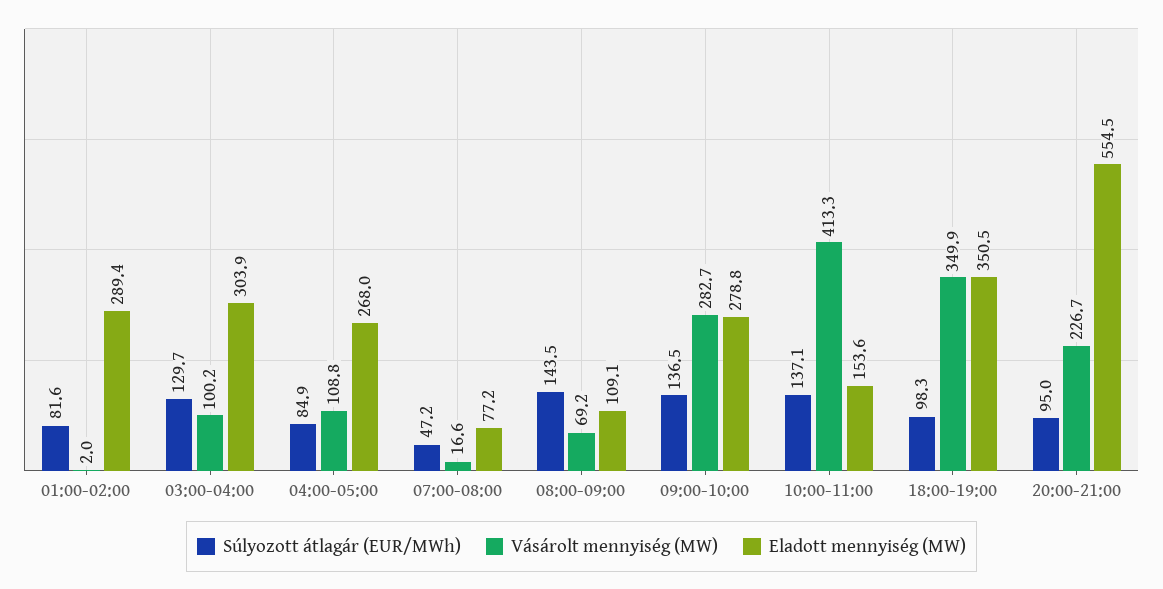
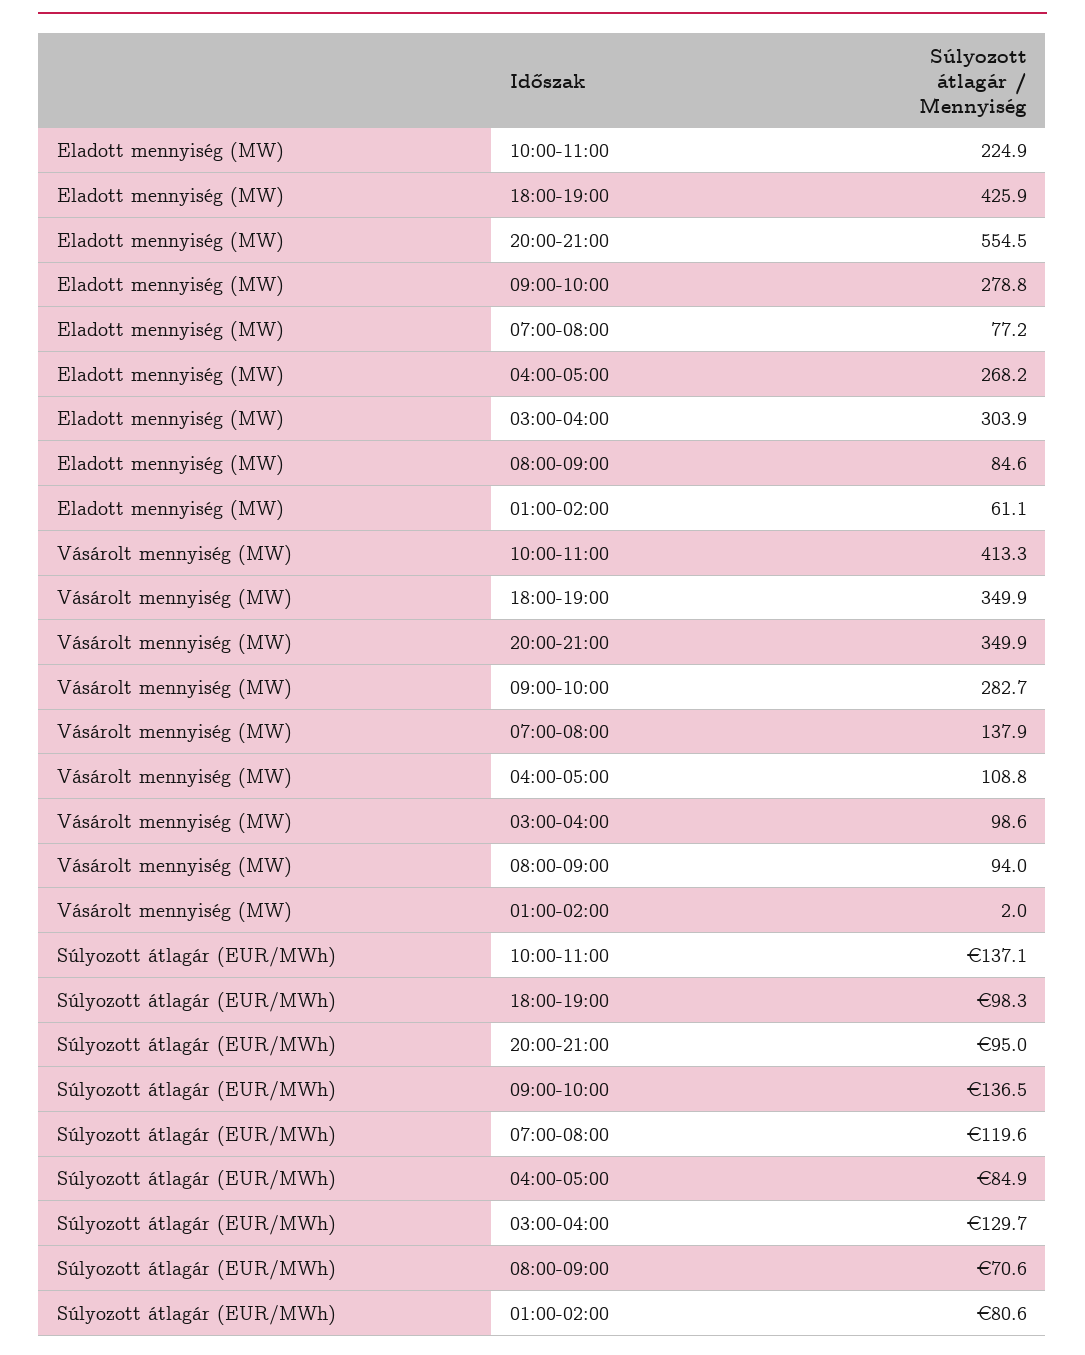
Súlyozott átlagár (EUR/MWh), 01:00-02:00: 81.6 -> 80.6
Eladott mennyiség (MW), 01:00-02:00: 289.4 -> 61.1
Vásárolt mennyiség (MW), 03:00-04:00: 100.2 -> 98.6
Eladott mennyiség (MW), 04:00-05:00: 268 -> 268.2
Súlyozott átlagár (EUR/MWh), 07:00-08:00: 47.2 -> 119.6
Vásárolt mennyiség (MW), 07:00-08:00: 16.6 -> 137.9
Súlyozott átlagár (EUR/MWh), 08:00-09:00: 143.5 -> 70.6
Vásárolt mennyiség (MW), 08:00-09:00: 69.2 -> 94
Eladott mennyiség (MW), 08:00-09:00: 109.1 -> 84.6
Eladott mennyiség (MW), 10:00-11:00: 153.6 -> 224.9
Eladott mennyiség (MW), 18:00-19:00: 350.5 -> 425.9
Vásárolt mennyiség (MW), 20:00-21:00: 226.7 -> 349.9

